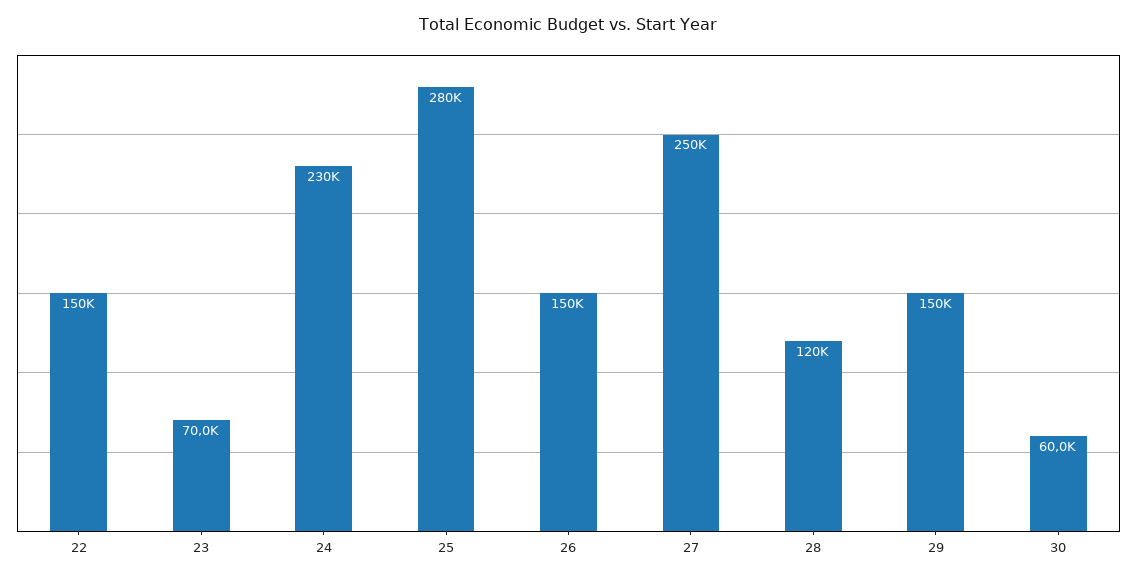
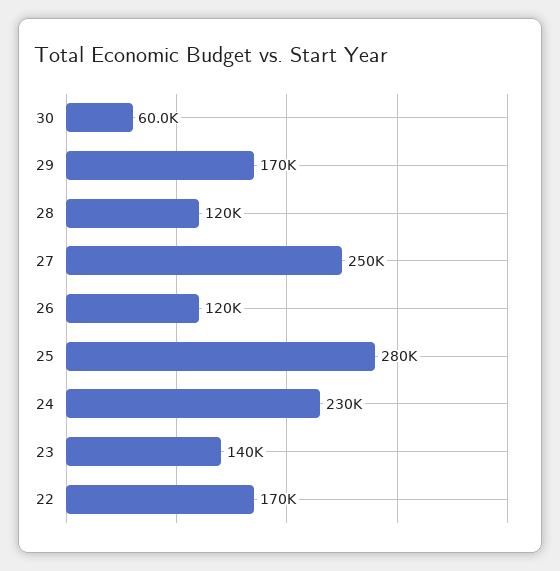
22: 150000 -> 170000
23: 70000 -> 140000
26: 150000 -> 120000
29: 150000 -> 170000

